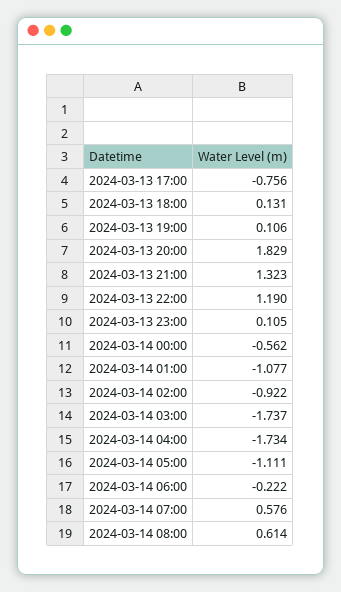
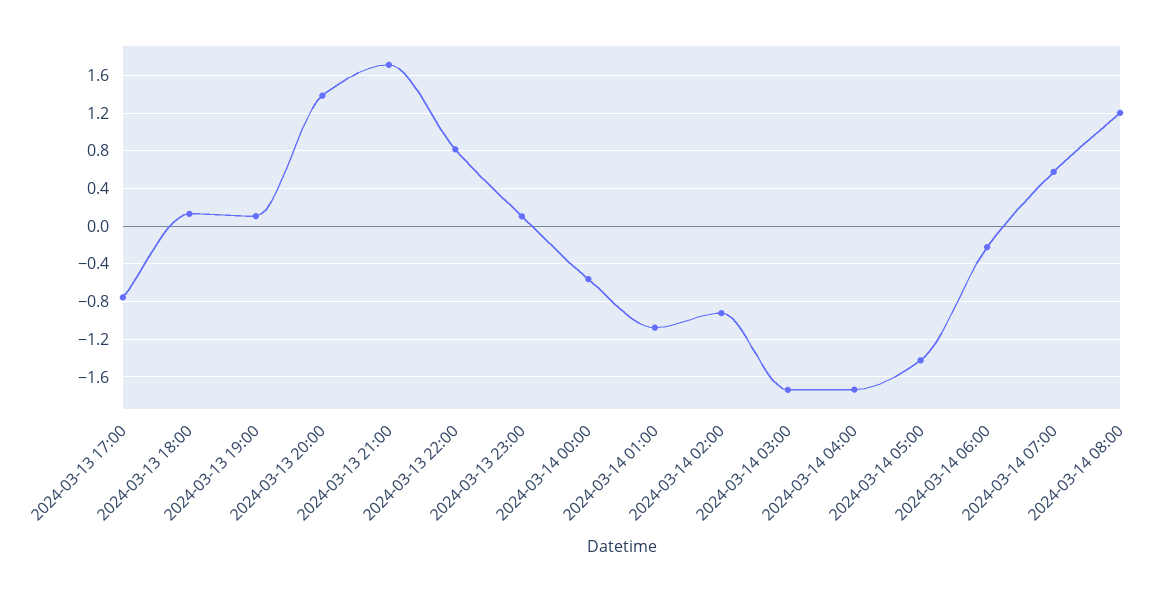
2024-03-13 20:00: 1.829 -> 1.4
2024-03-13 21:00: 1.323 -> 1.7
2024-03-13 22:00: 1.19 -> 0.8
2024-03-14 05:00: -1.111 -> -1.4
2024-03-14 08:00: 0.614 -> 1.2

